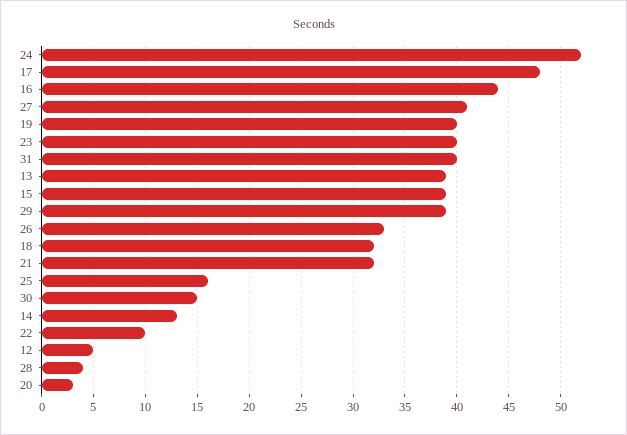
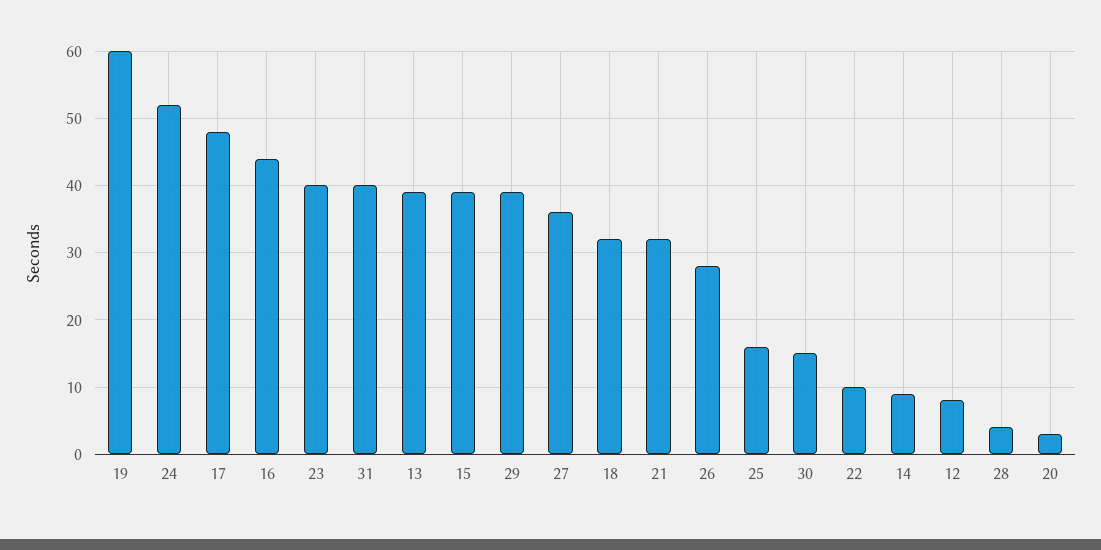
27: 41 -> 36
19: 40 -> 60
26: 33 -> 28
14: 13 -> 9
12: 5 -> 8

